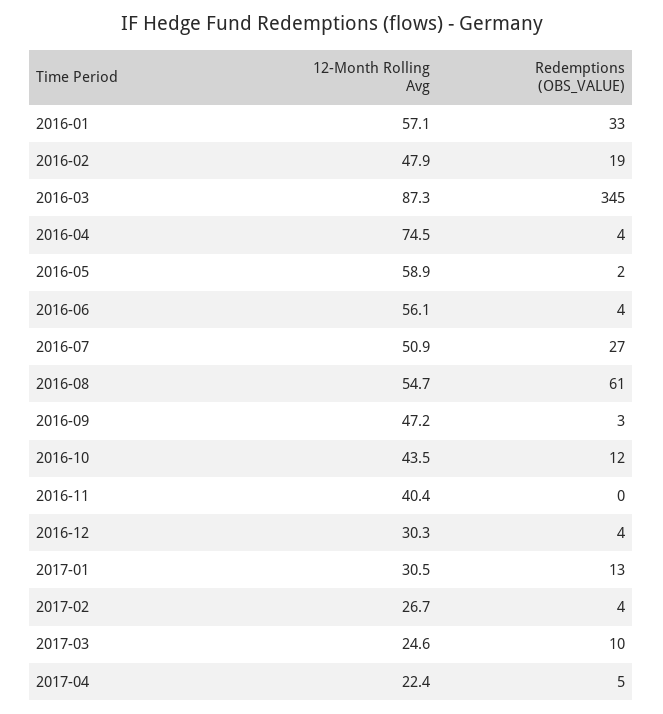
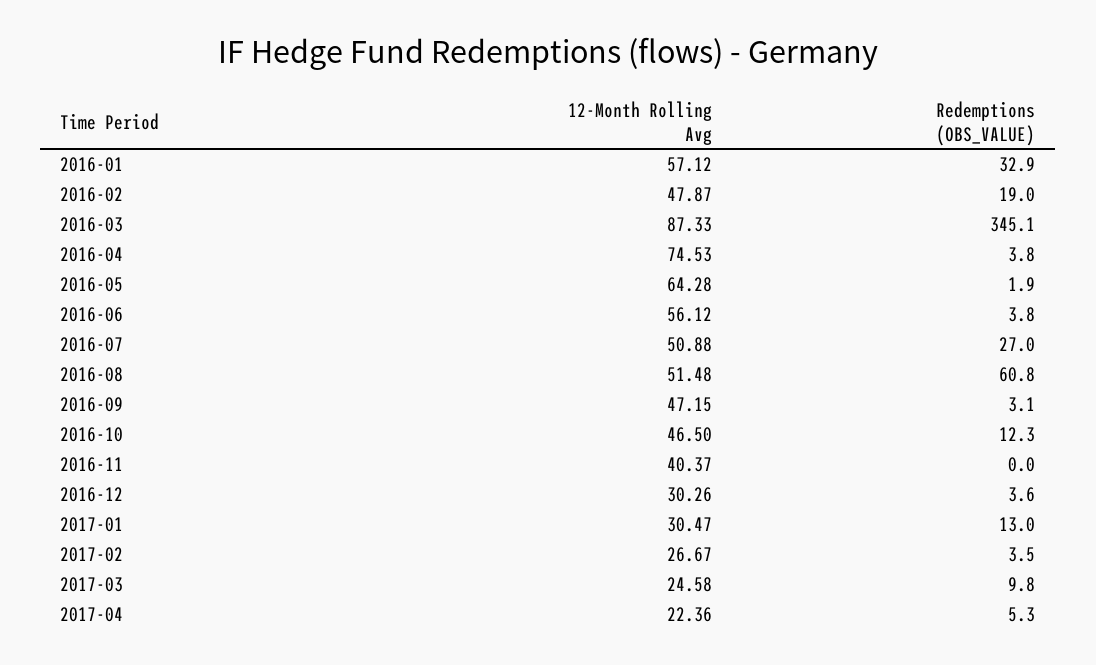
12-Month Rolling Avg, 2016-05: 58.9 -> 64.28
12-Month Rolling Avg, 2016-08: 54.7 -> 51.48
12-Month Rolling Avg, 2016-10: 43.5 -> 46.5

